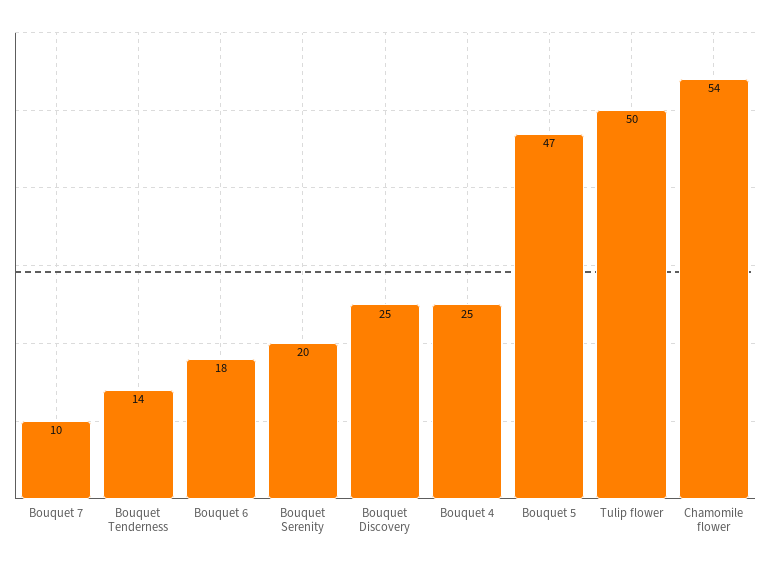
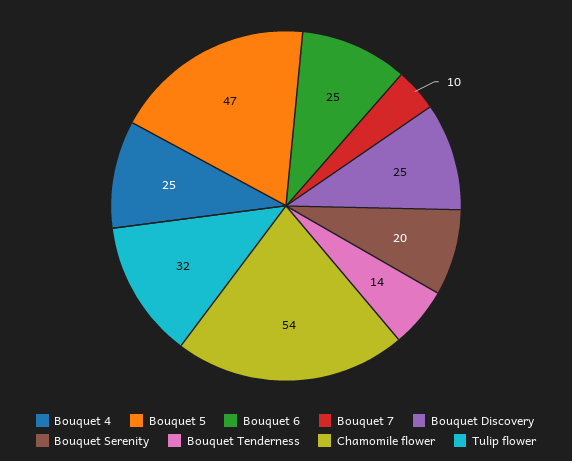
Bouquet 6: 18 -> 25
Tulip flower: 50 -> 32

